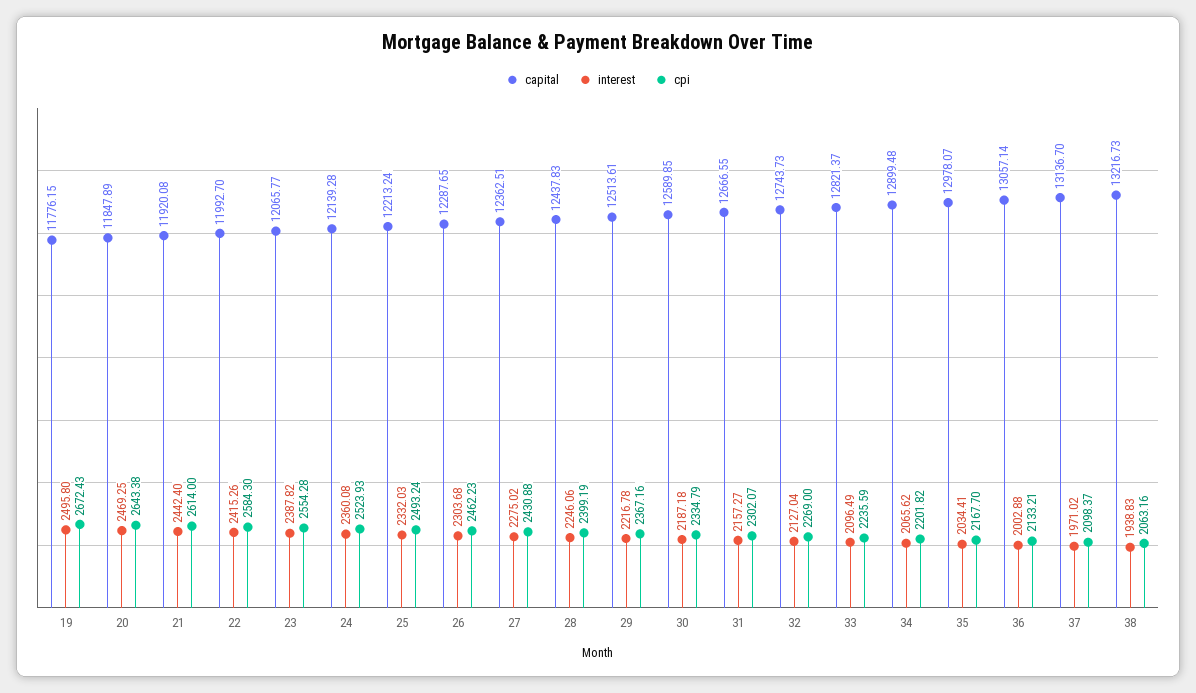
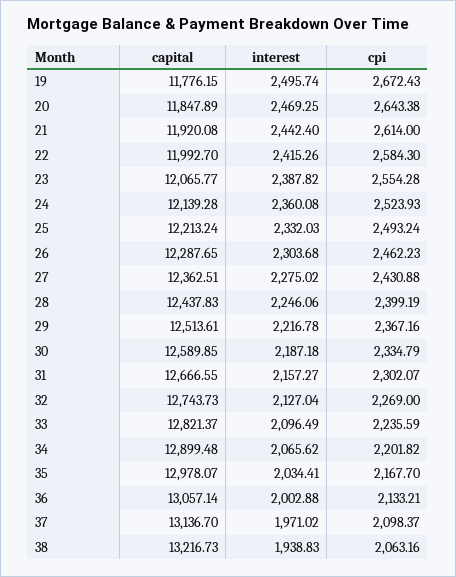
interest, 19: 2495.8 -> 2495.74

